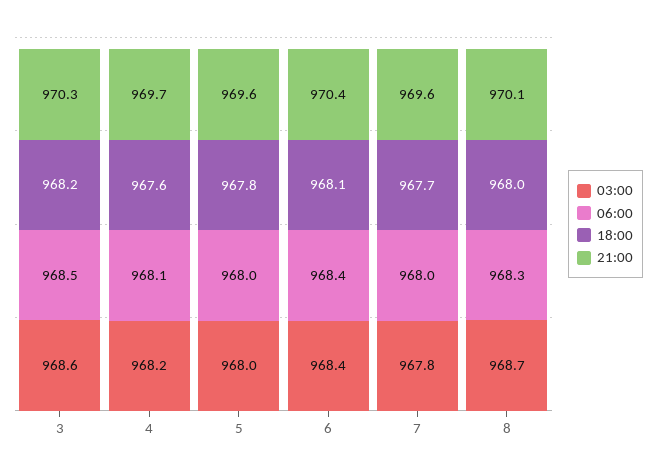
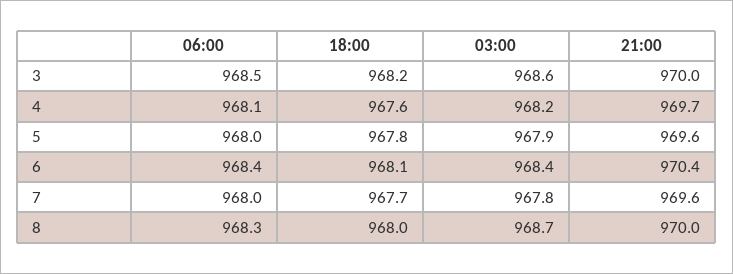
21:00, 3: 970.3 -> 970
03:00, 5: 968 -> 967.9
21:00, 8: 970.1 -> 970

